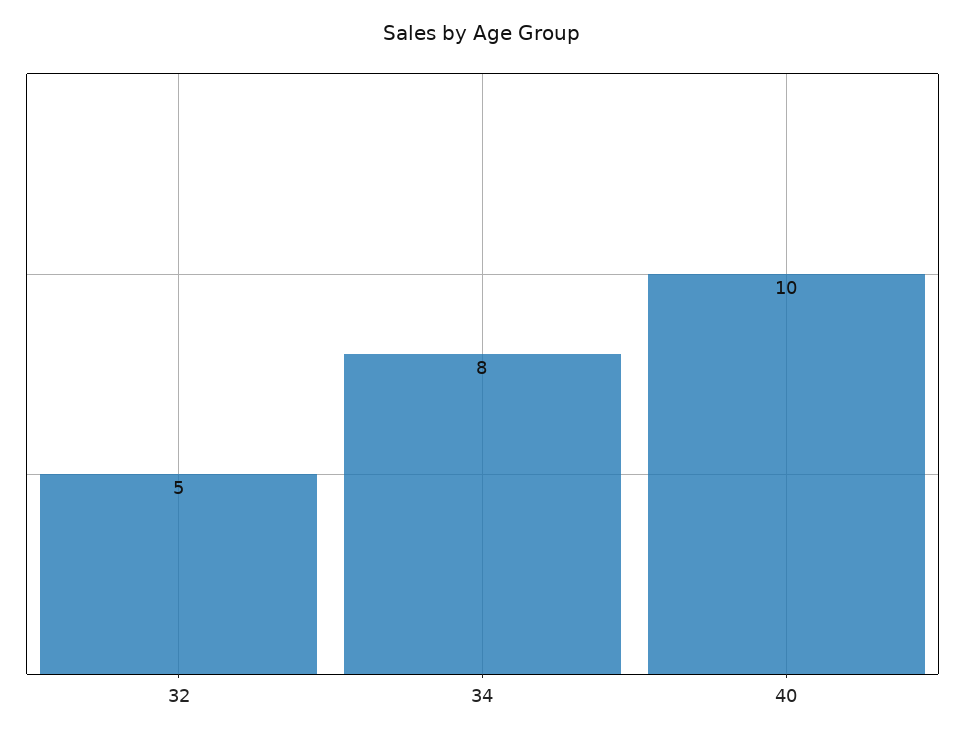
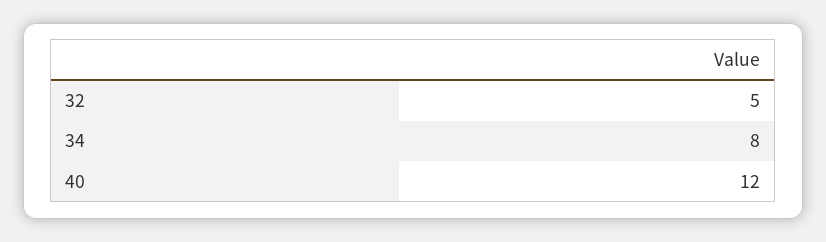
40: 10 -> 12

